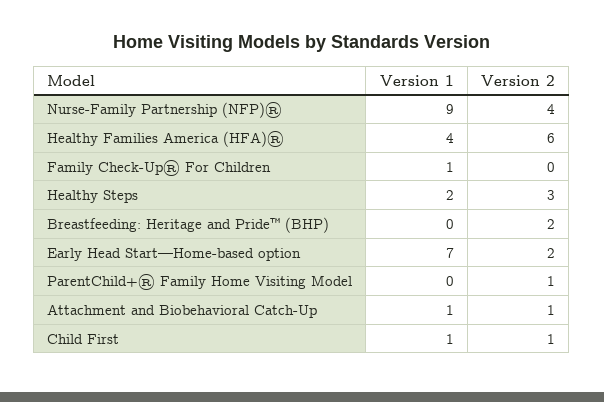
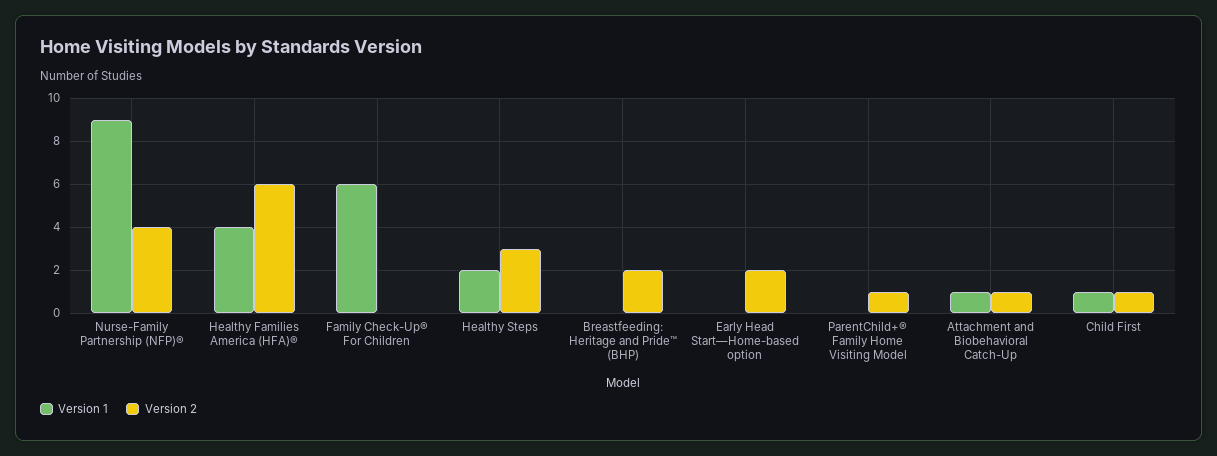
Version 1, Family Check-Up® For Children: 1 -> 6
Version 1, Early Head Start—Home-based option: 7 -> 0

